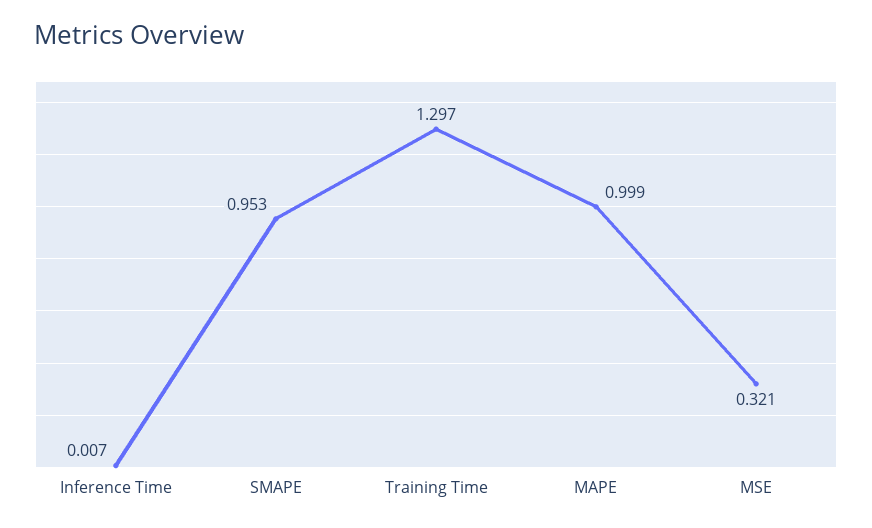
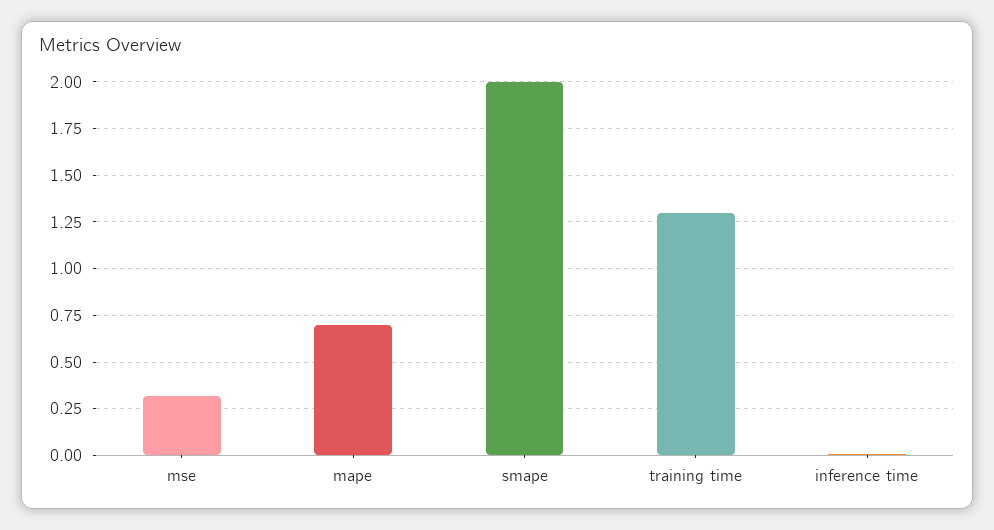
SMAPE: 0.953 -> 2
MAPE: 0.999 -> 0.7

